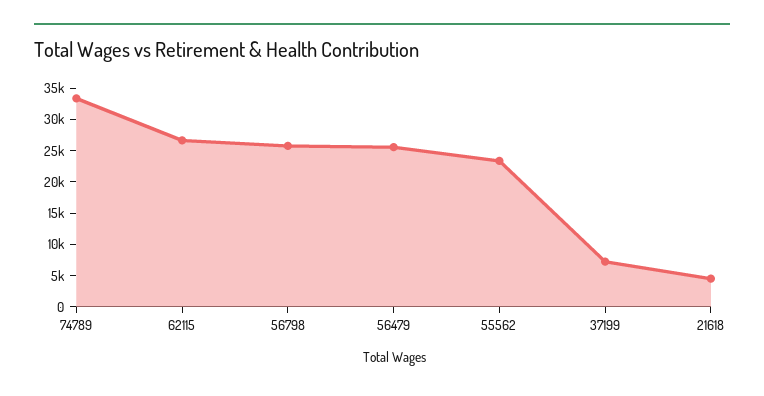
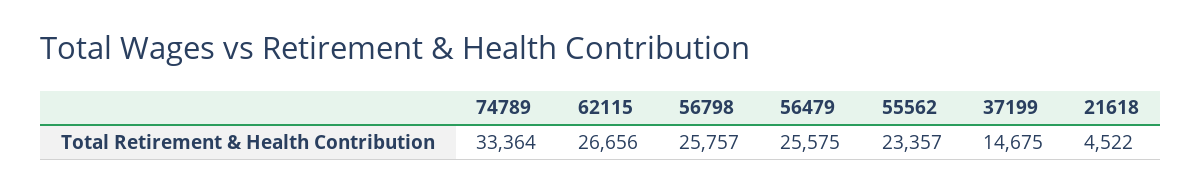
37199: 7500 -> 14675

